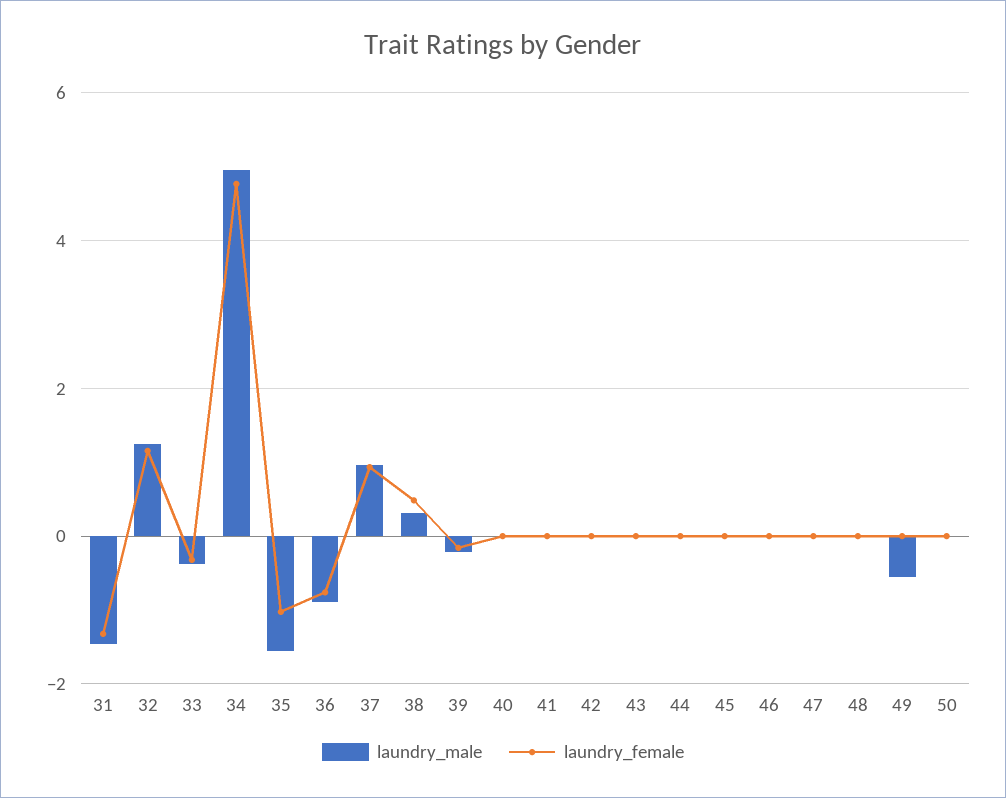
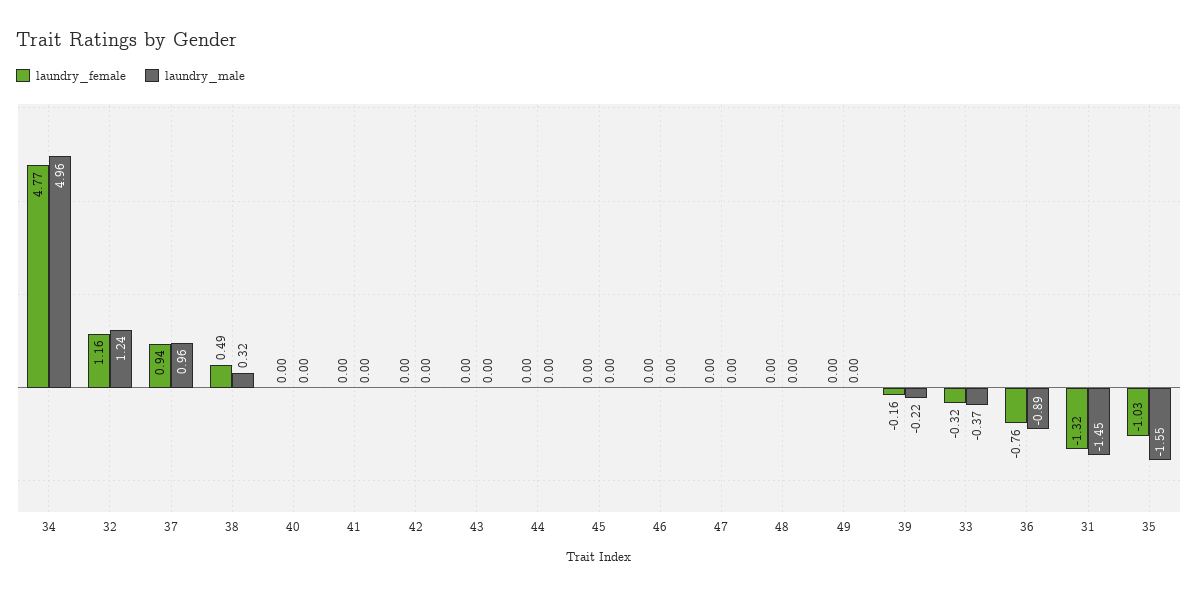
laundry_male, 49: -0.6 -> 0
laundry_male, 50: 0 -> none
laundry_female, 50: 0 -> none

